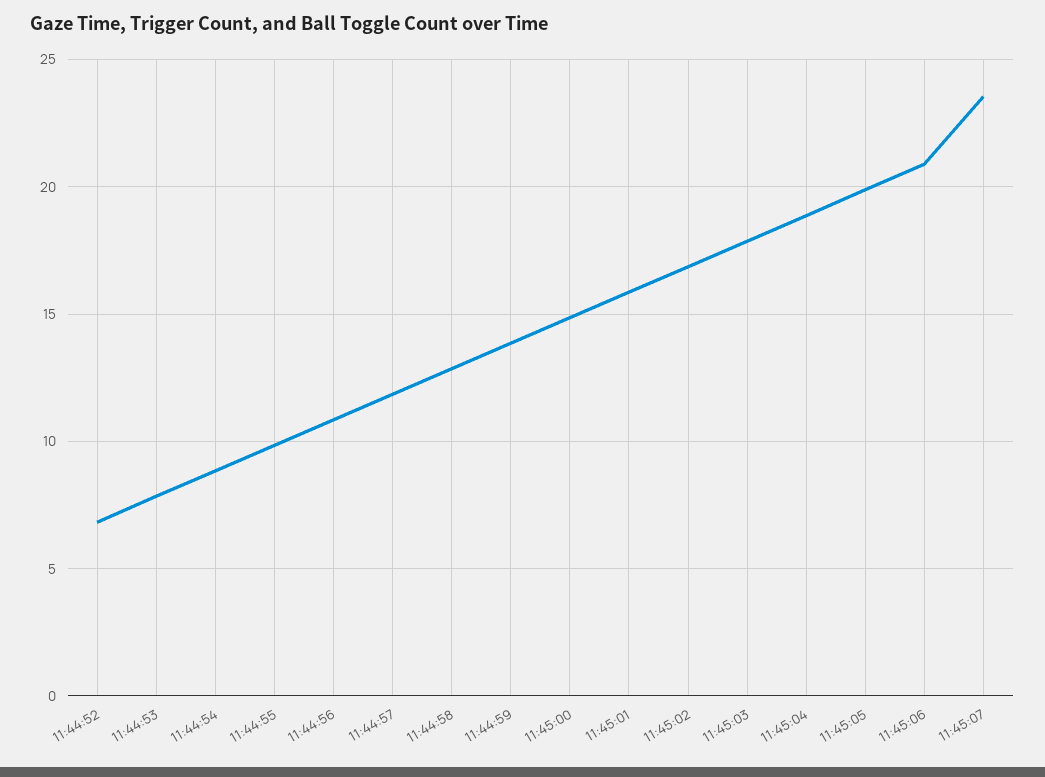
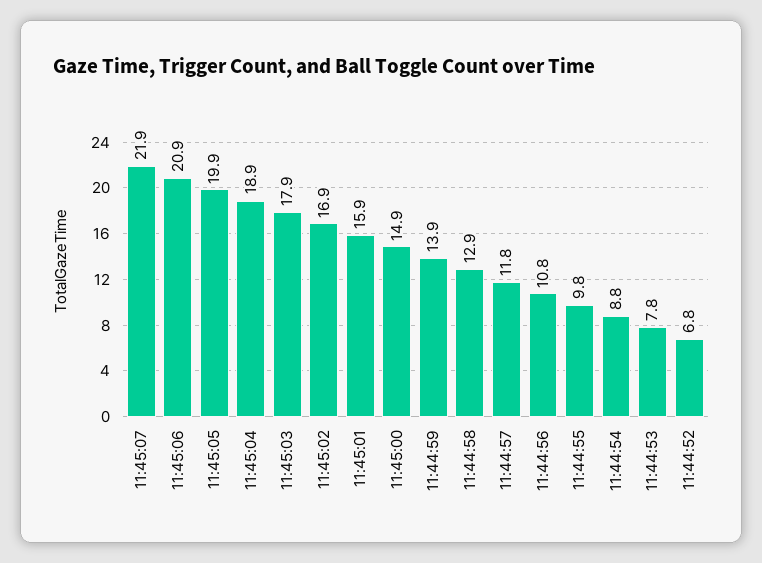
11:45:07: 23.5 -> 21.9

